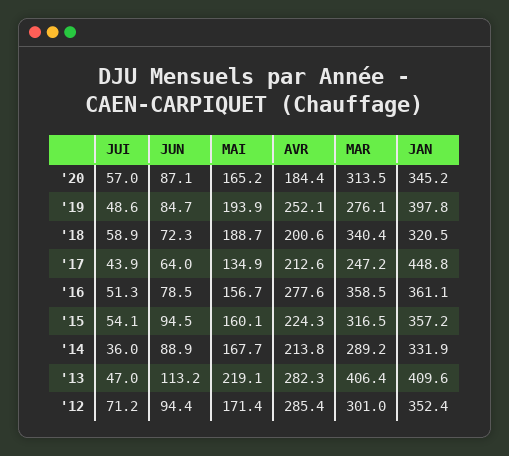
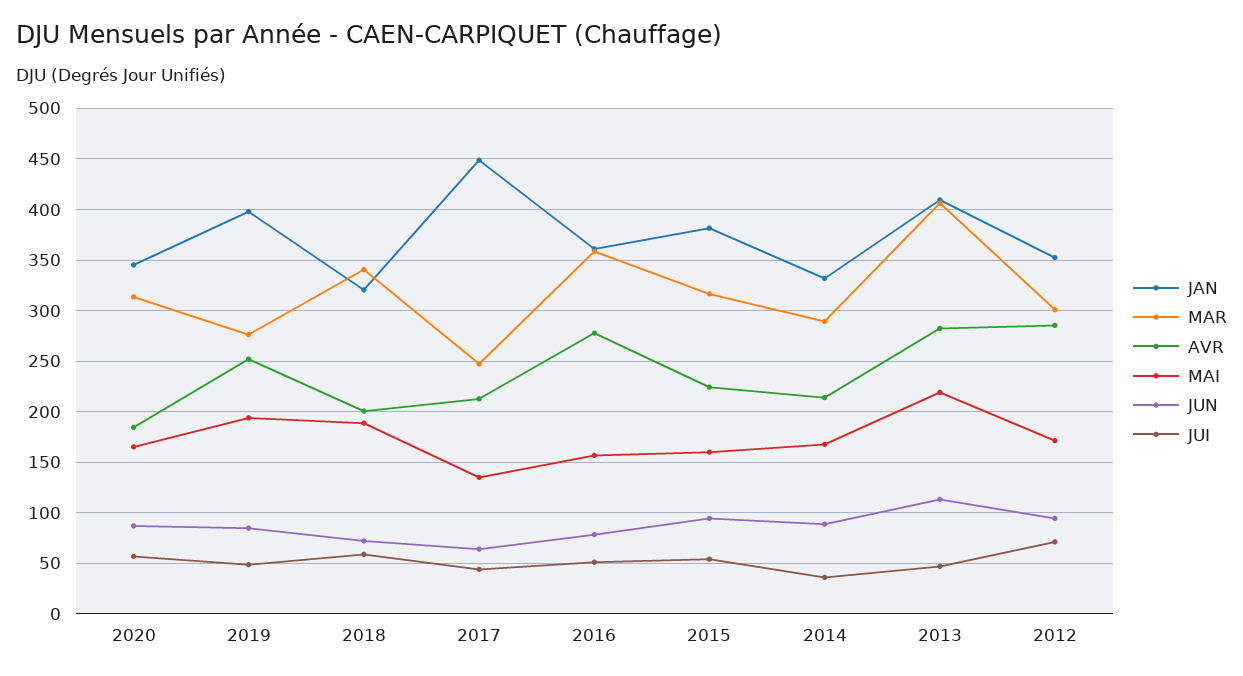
JAN, '15: 357.2 -> 380

